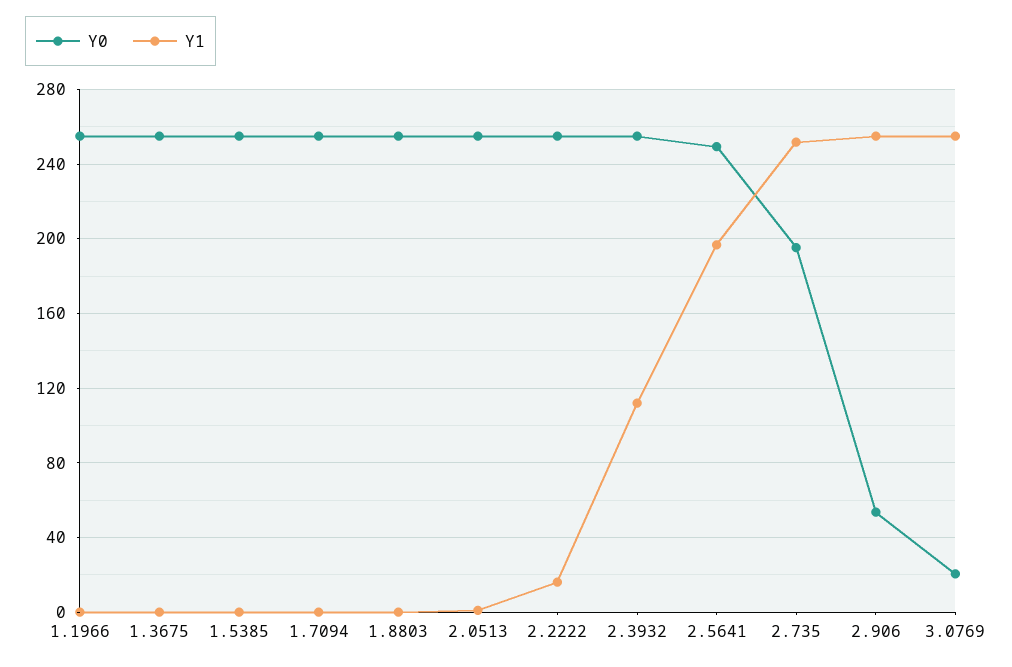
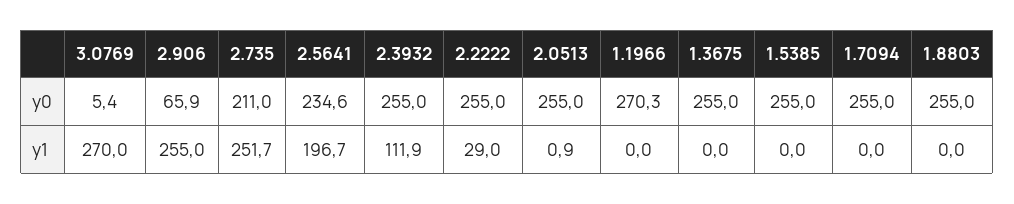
Y0, 1.1966: 255 -> 270.3
Y1, 2.2222: 15 -> 29
Y0, 2.5641: 250 -> 234.6
Y0, 2.735: 195 -> 211
Y0, 2.906: 55 -> 65.9
Y0, 3.0769: 20 -> 5.4
Y1, 3.0769: 255 -> 270

